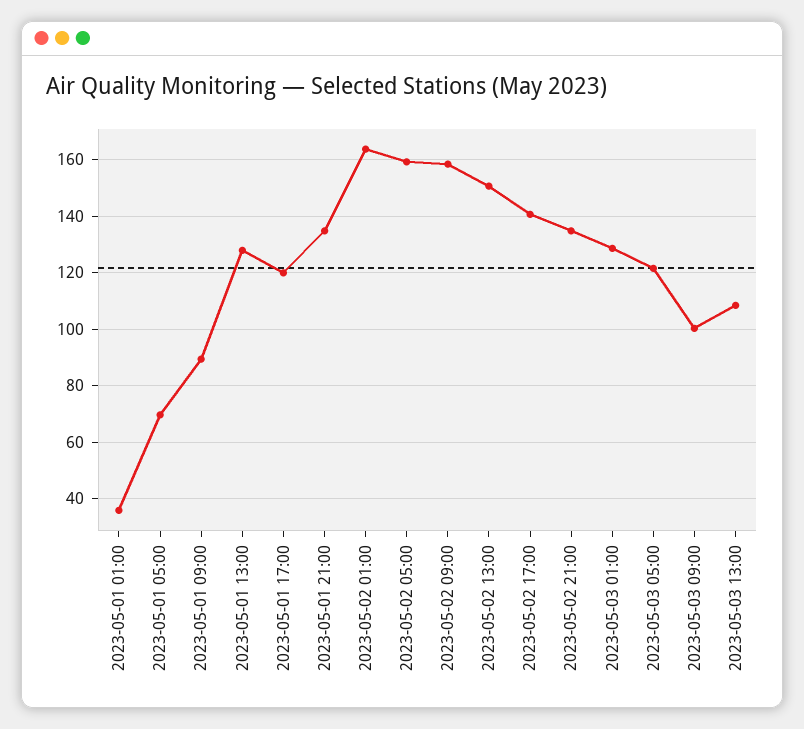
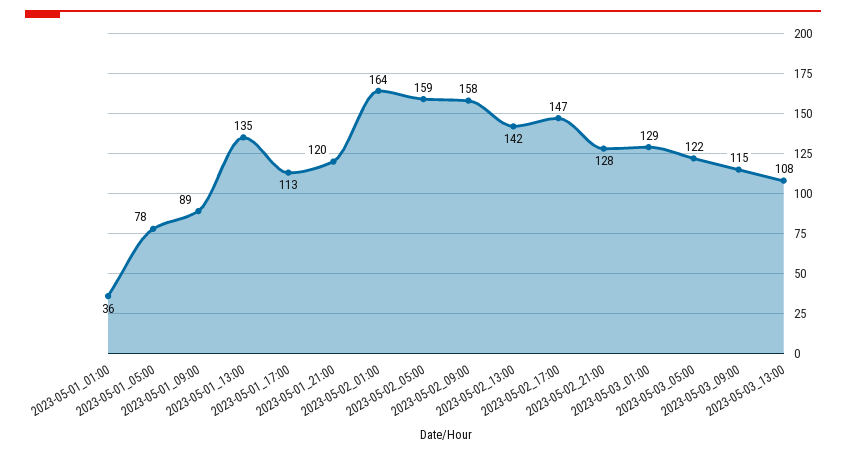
2023-05-01 05:00: 70 -> 78
2023-05-01 13:00: 127.5 -> 135
2023-05-01 17:00: 120 -> 113
2023-05-01 21:00: 135 -> 120
2023-05-02 13:00: 150 -> 142
2023-05-02 17:00: 140 -> 147
2023-05-02 21:00: 135 -> 128
2023-05-03 09:00: 100 -> 115

